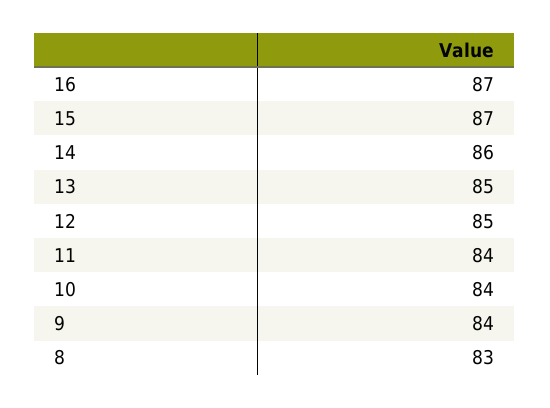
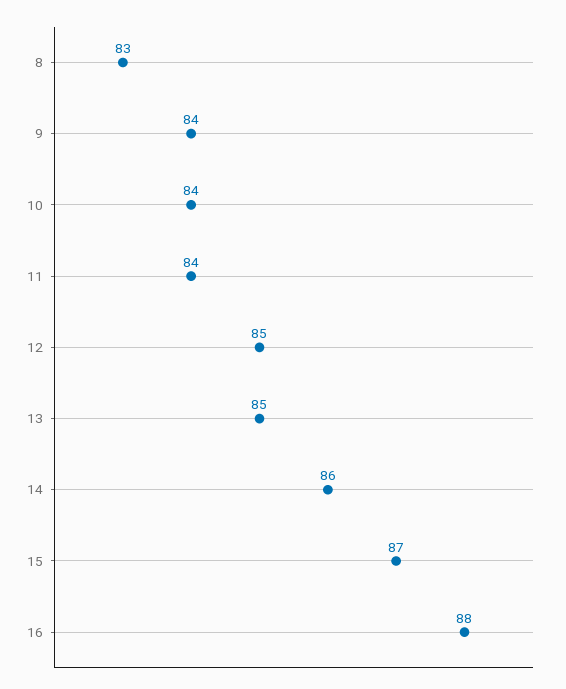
16: 87 -> 88

